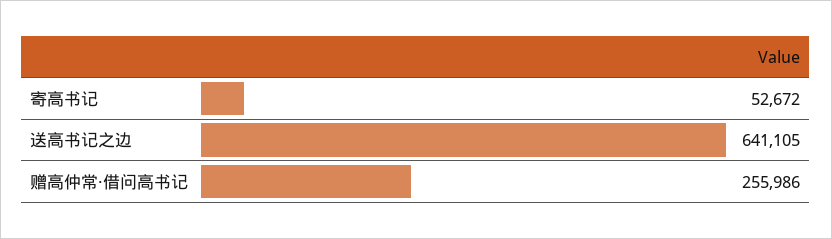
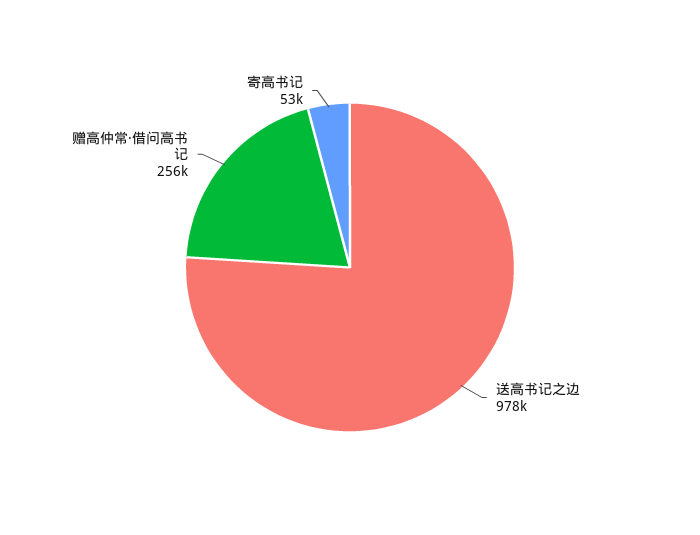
送高书记之边: 641105 -> 978000

